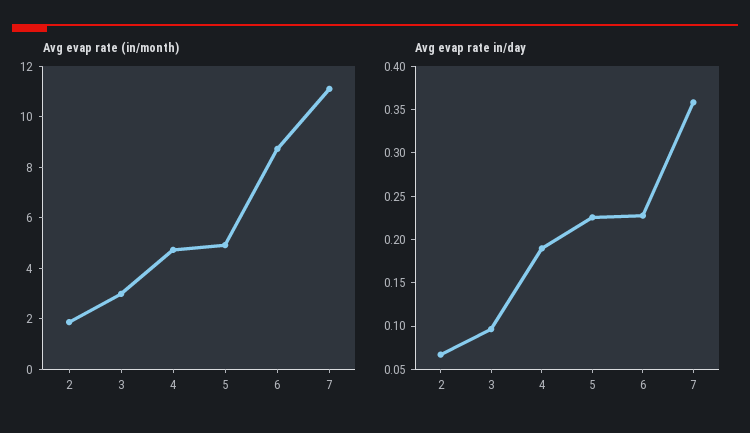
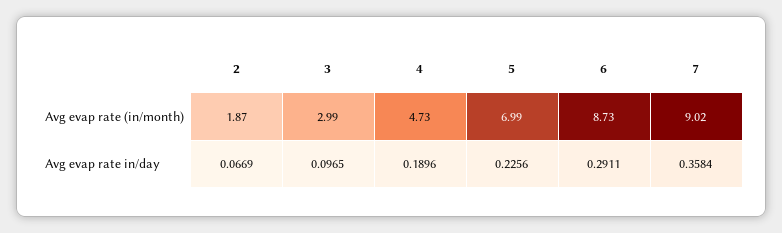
Avg evap rate (in/month), 5: 5 -> 6.99
Avg evap rate (in/month), 7: 11 -> 9.02
Avg evap rate in/day, 6: 0.23 -> 0.2911

